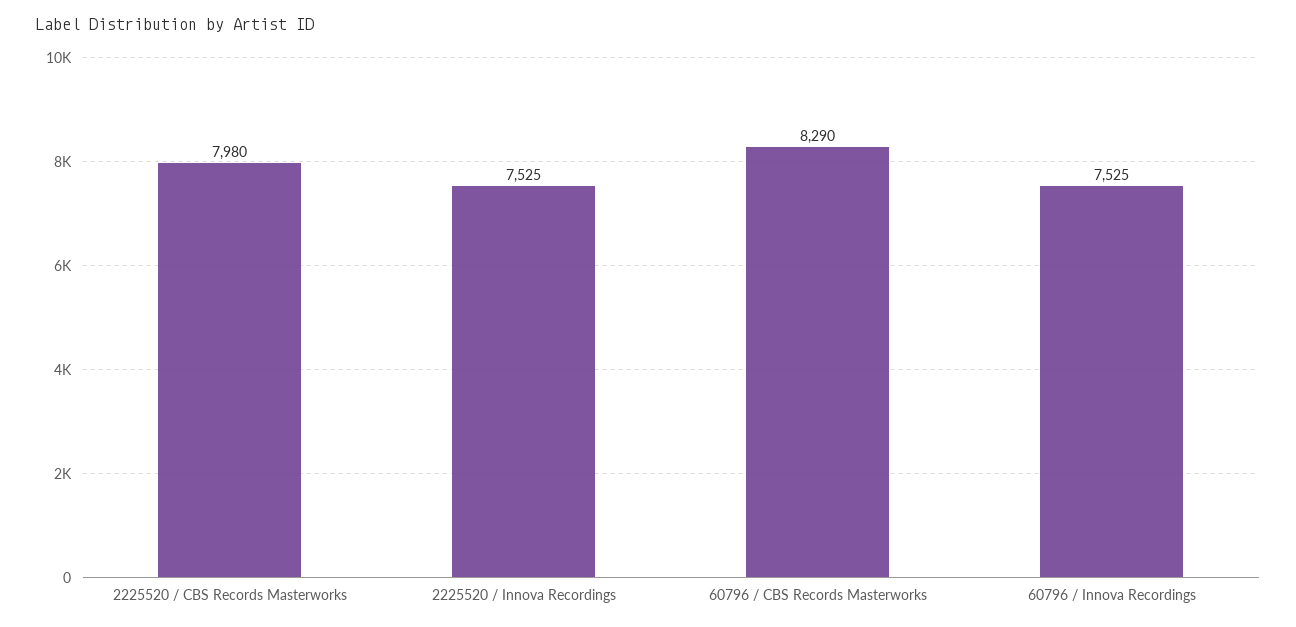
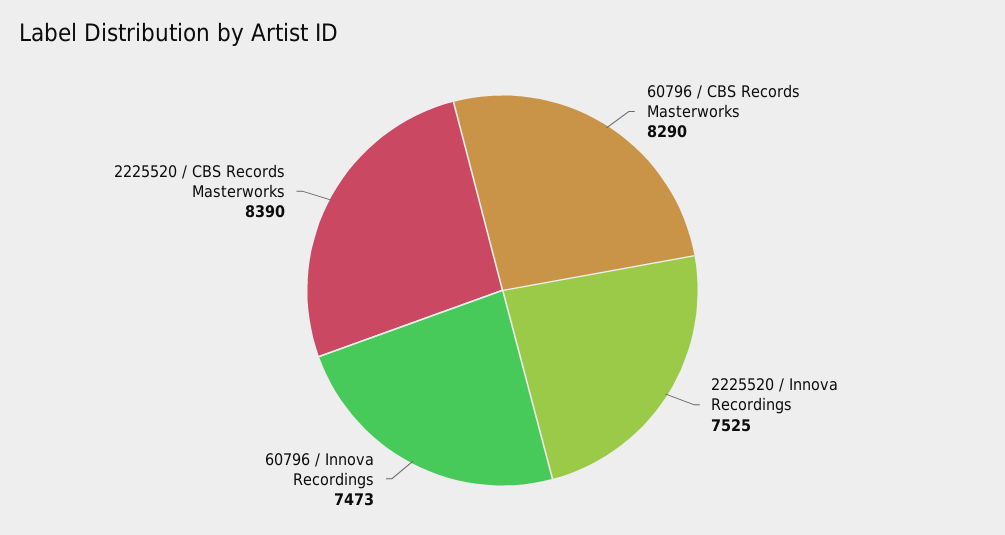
2225520 / CBS Records Masterworks: 7980 -> 8390
60796 / Innova Recordings: 7525 -> 7473

